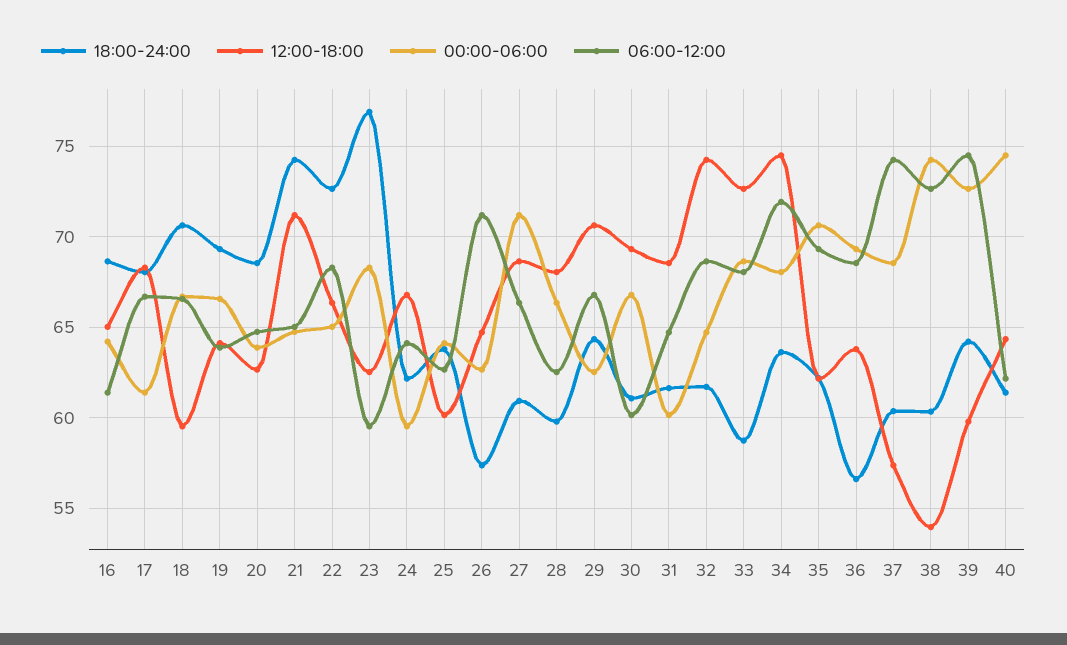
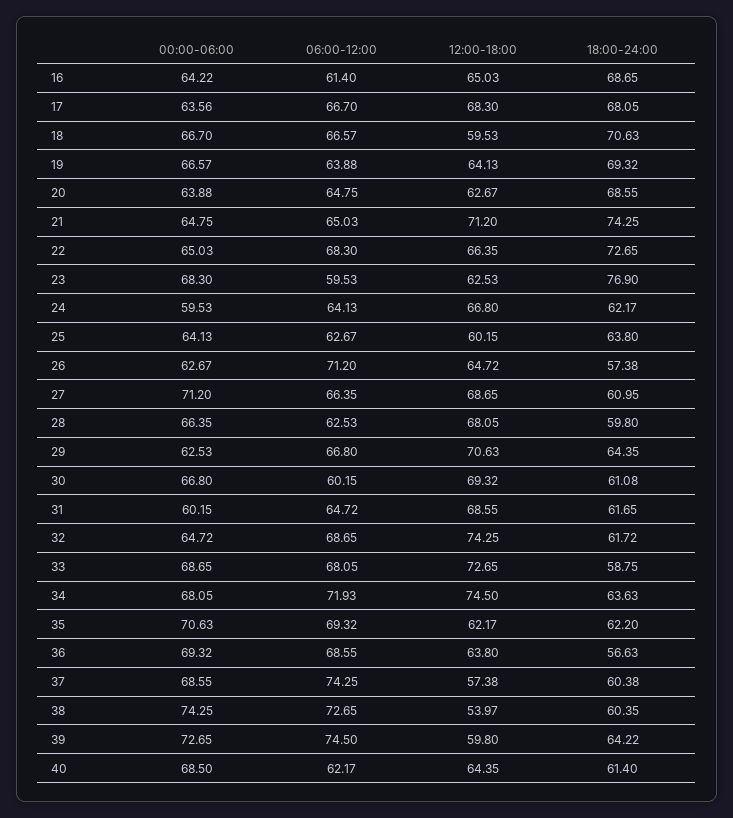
00:00-06:00, 17: 61.5 -> 63.56
00:00-06:00, 40: 74.5 -> 68.5

